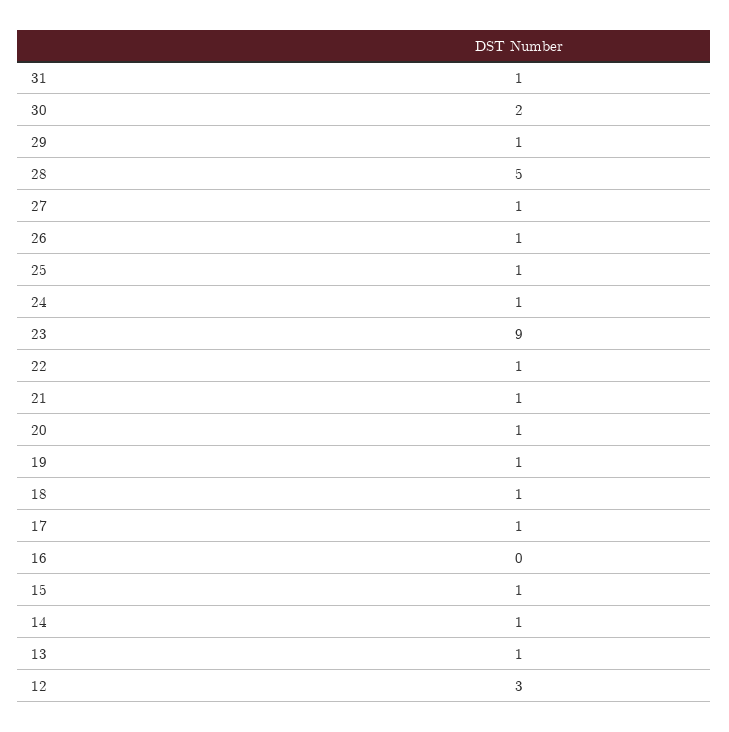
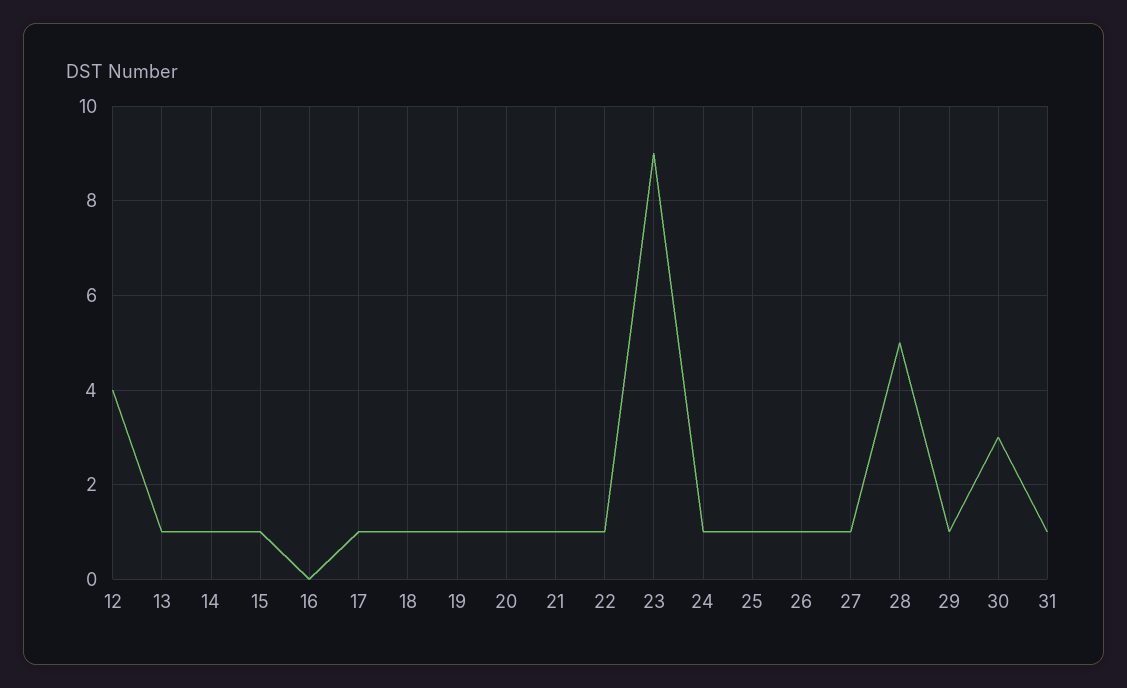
30: 2 -> 3
12: 3 -> 4

